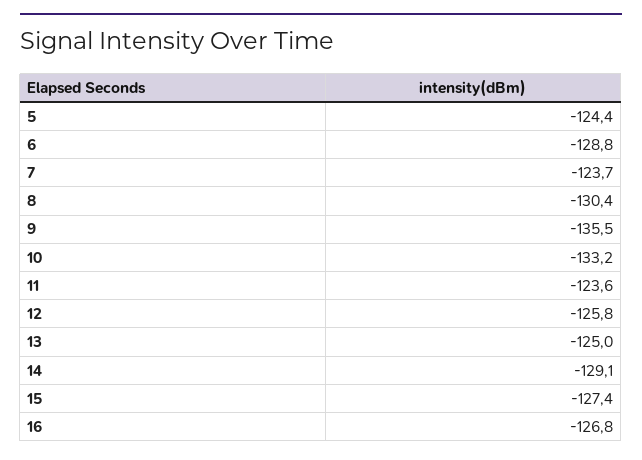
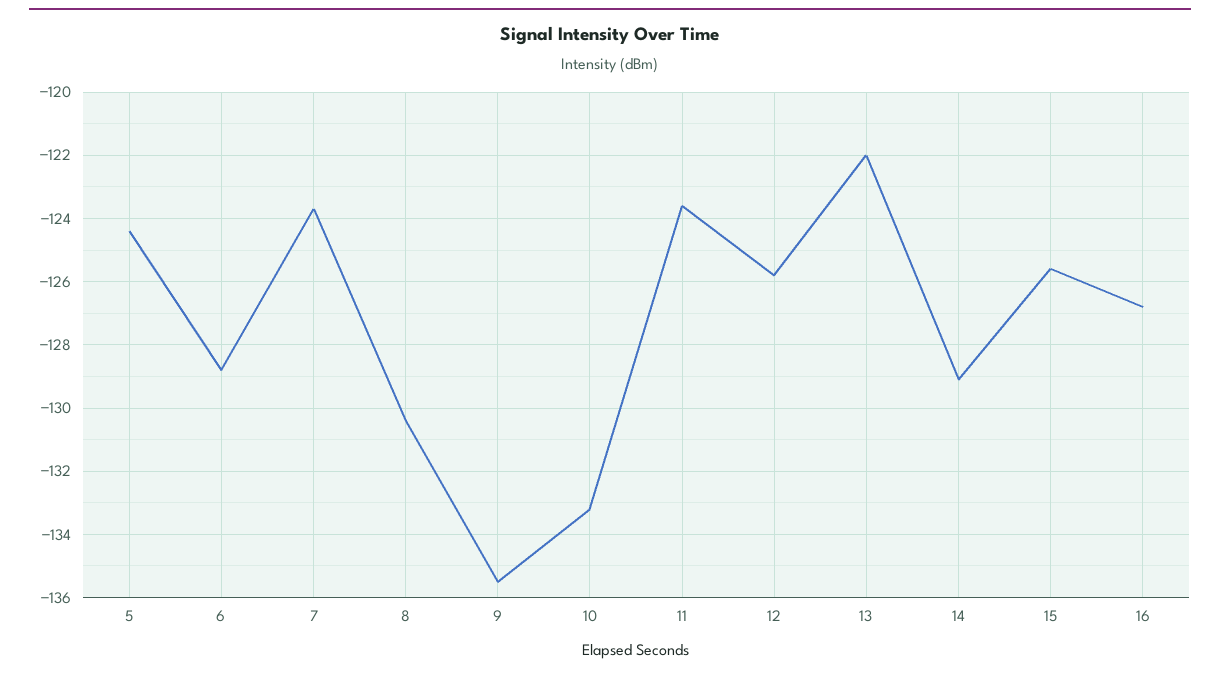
13: -125 -> -122
15: -127.4 -> -125.5

